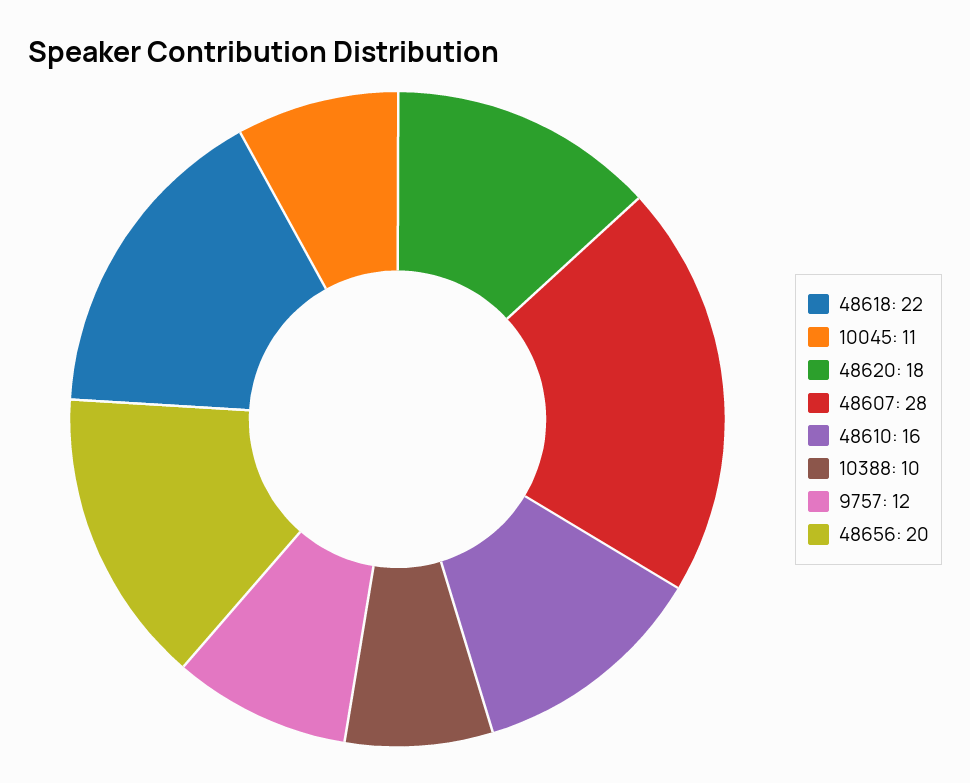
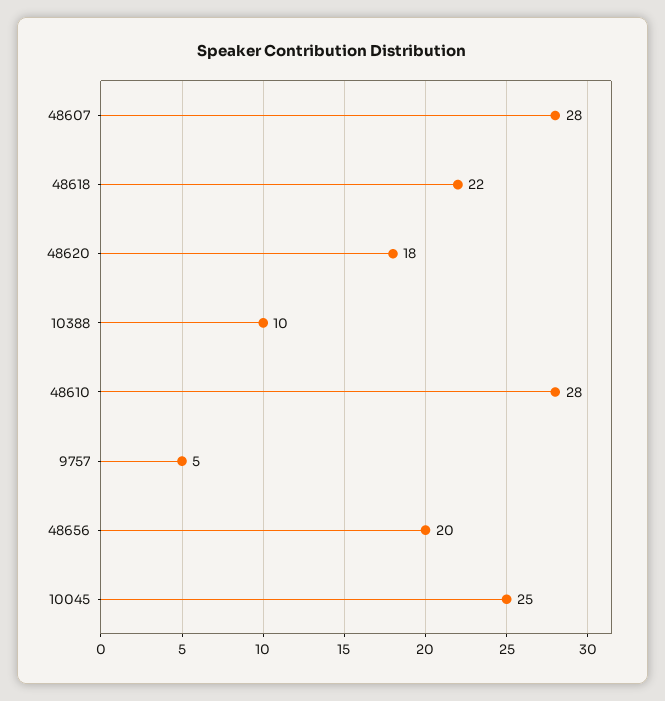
10045: 11 -> 25
48610: 16 -> 28
9757: 12 -> 5

